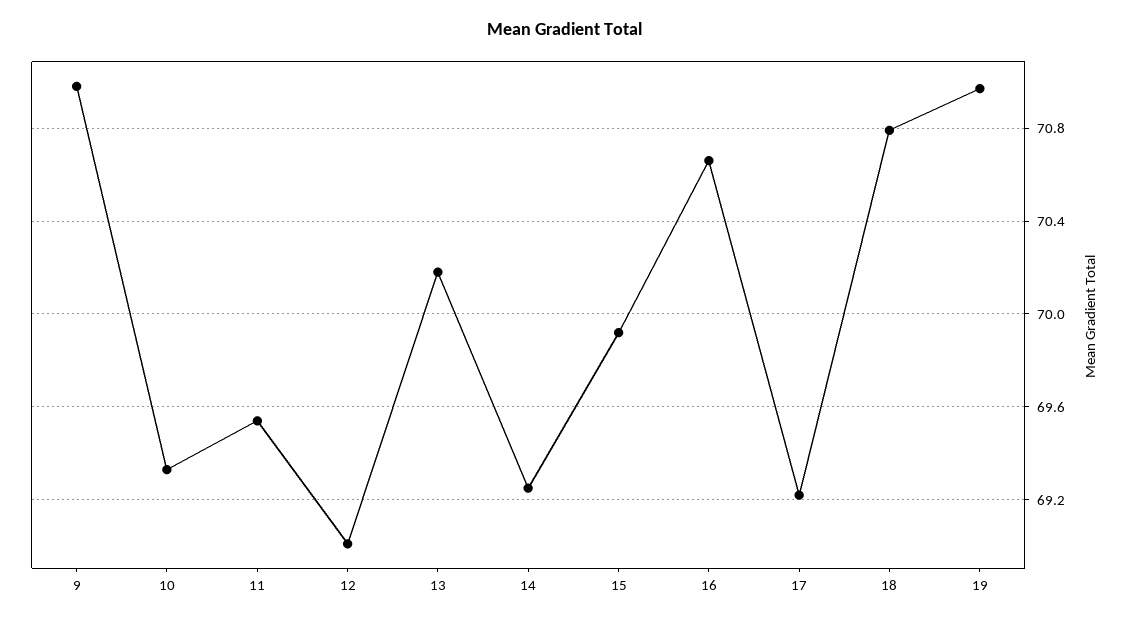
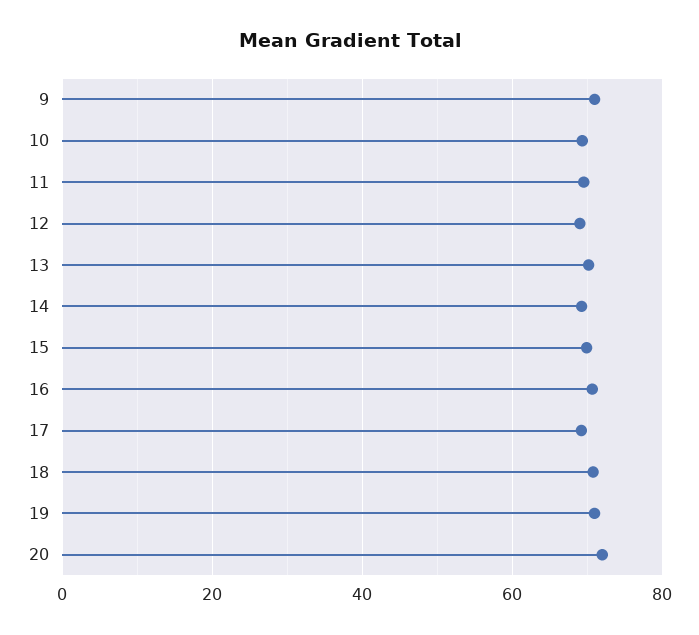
20: none -> 72

